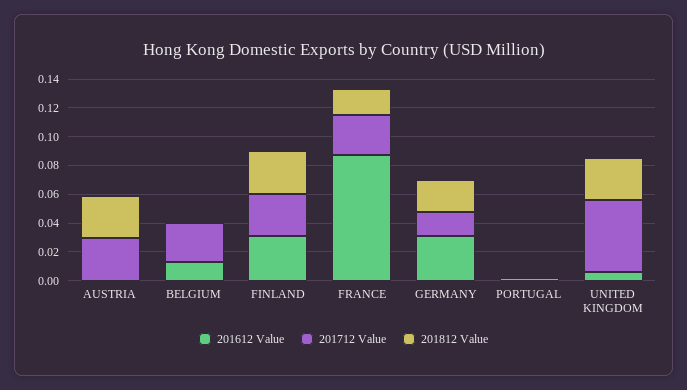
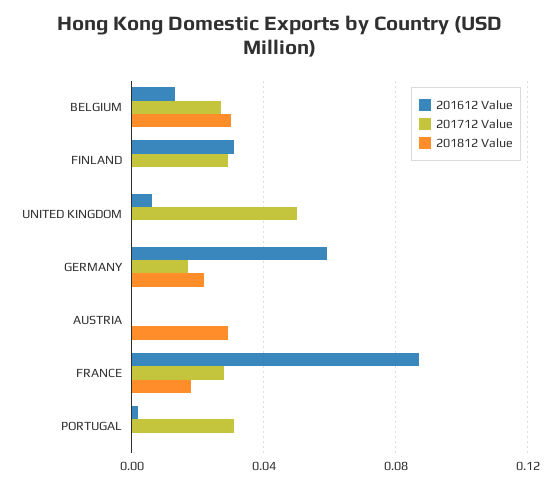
201712 Value, AUSTRIA: 0.03 -> 0
201812 Value, BELGIUM: 0 -> 0.03
201812 Value, FINLAND: 0.03 -> 0
201612 Value, GERMANY: 0.03 -> 0.06
201712 Value, PORTUGAL: 0 -> 0.03
201812 Value, UNITED KINGDOM: 0.03 -> 0

